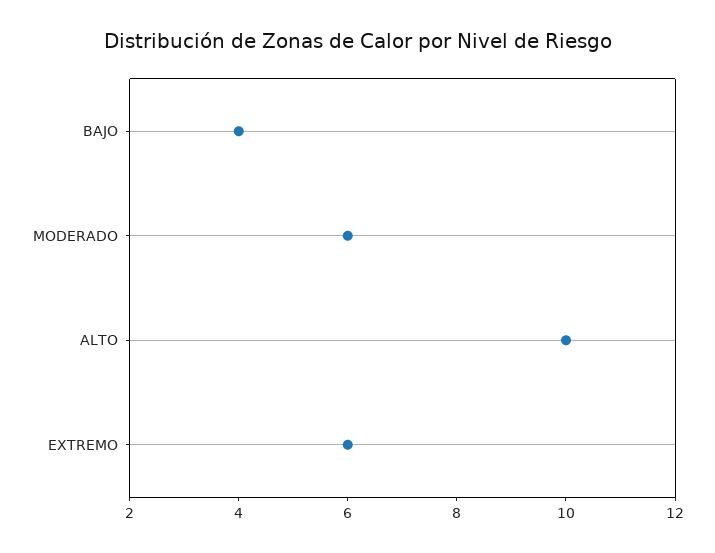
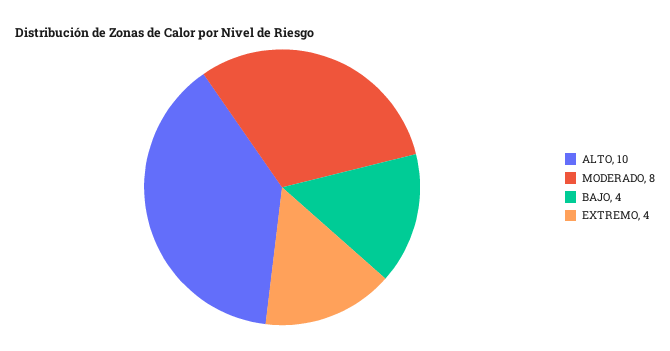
MODERADO: 6 -> 8
EXTREMO: 6 -> 4

